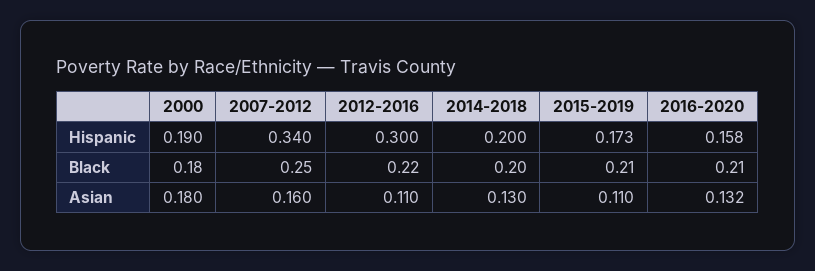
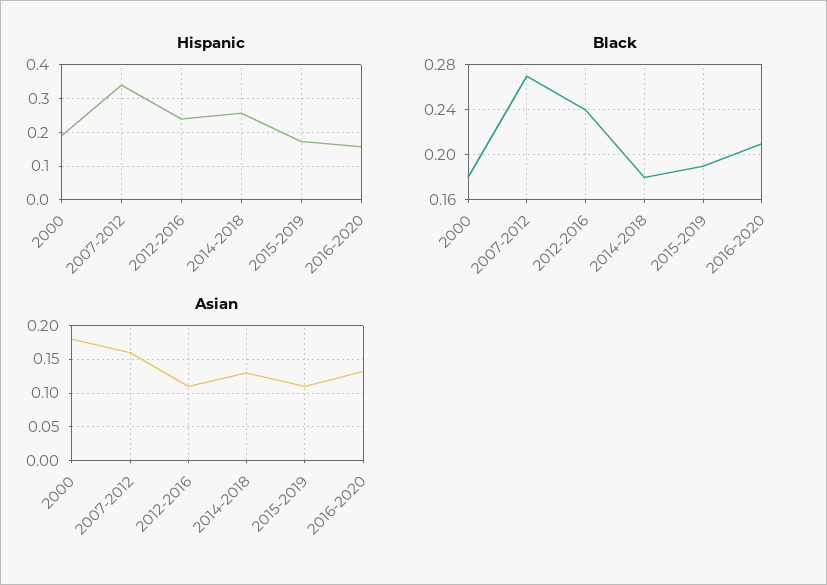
Hispanic, 2012-2016: 0.3 -> 0.24
Hispanic, 2014-2018: 0.2 -> 0.26
Black, 2007-2012: 0.25 -> 0.27
Black, 2012-2016: 0.22 -> 0.24
Black, 2014-2018: 0.2 -> 0.18
Black, 2015-2019: 0.21 -> 0.19

